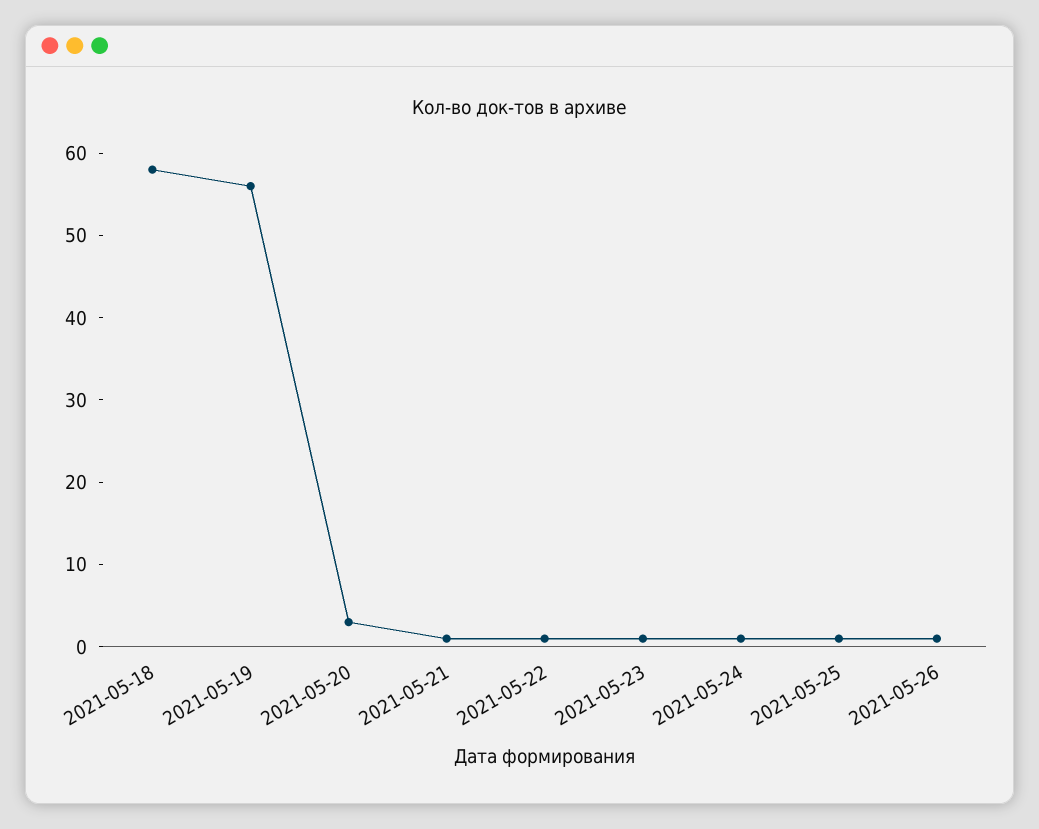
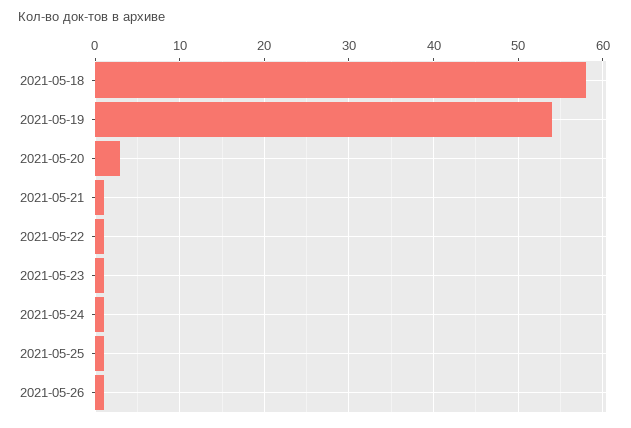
2021-05-19: 56 -> 54

